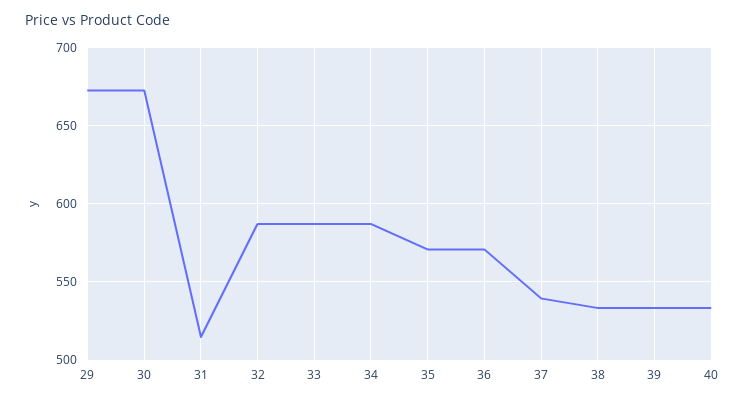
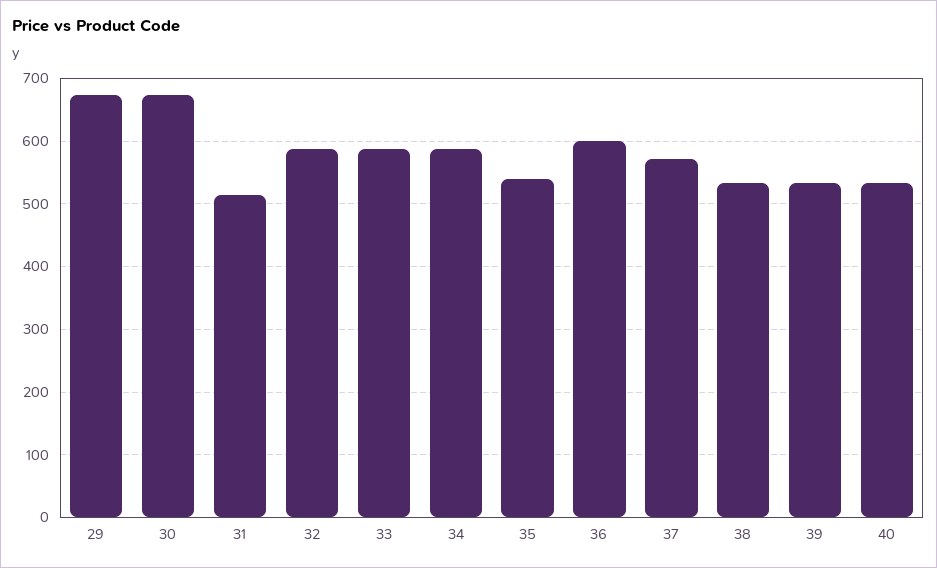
35: 570 -> 540
36: 570 -> 600
37: 540 -> 570

